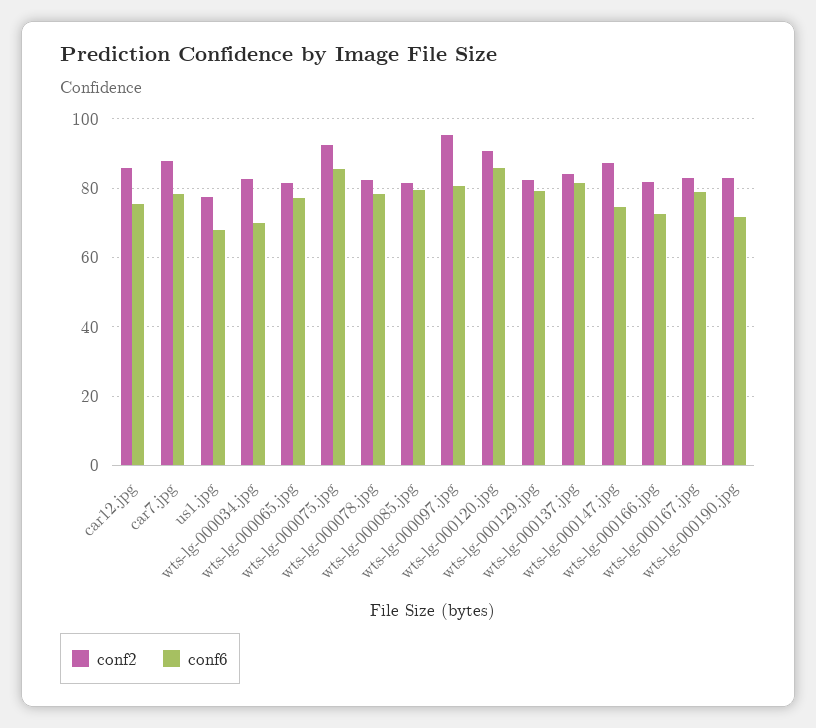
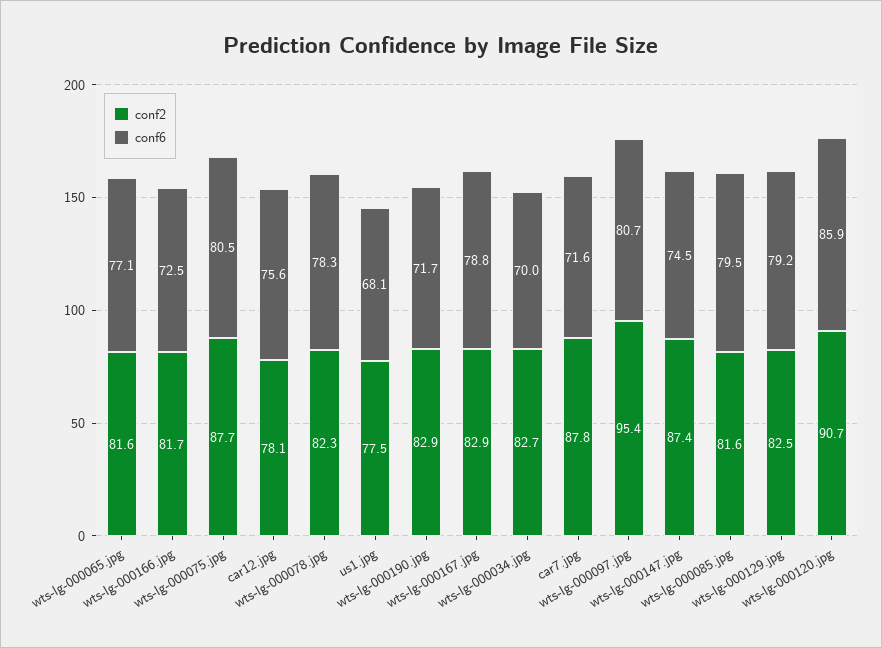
conf2, car12.jpg: 86 -> 78.1
conf6, car7.jpg: 78 -> 71.6
conf2, wts-lg-000075.jpg: 92 -> 87.7
conf6, wts-lg-000075.jpg: 86 -> 80.5
conf2, wts-lg-000137.jpg: 84 -> none
conf6, wts-lg-000137.jpg: 82 -> none

